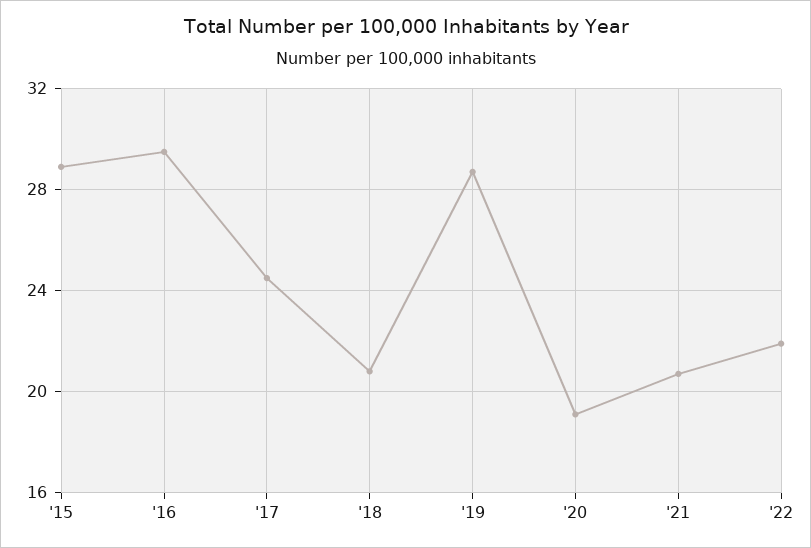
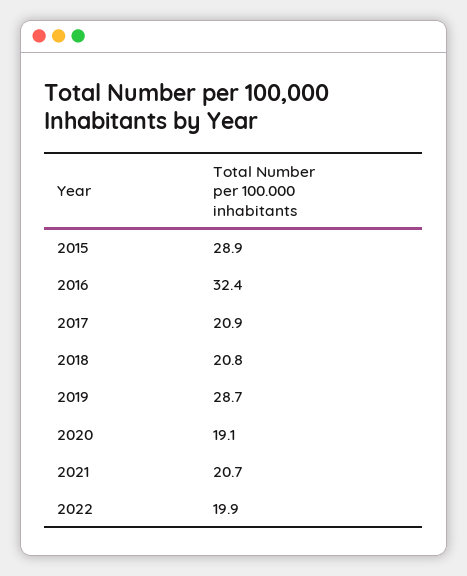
'16: 29.5 -> 32.4
'17: 24.5 -> 20.9
'22: 22 -> 19.9

